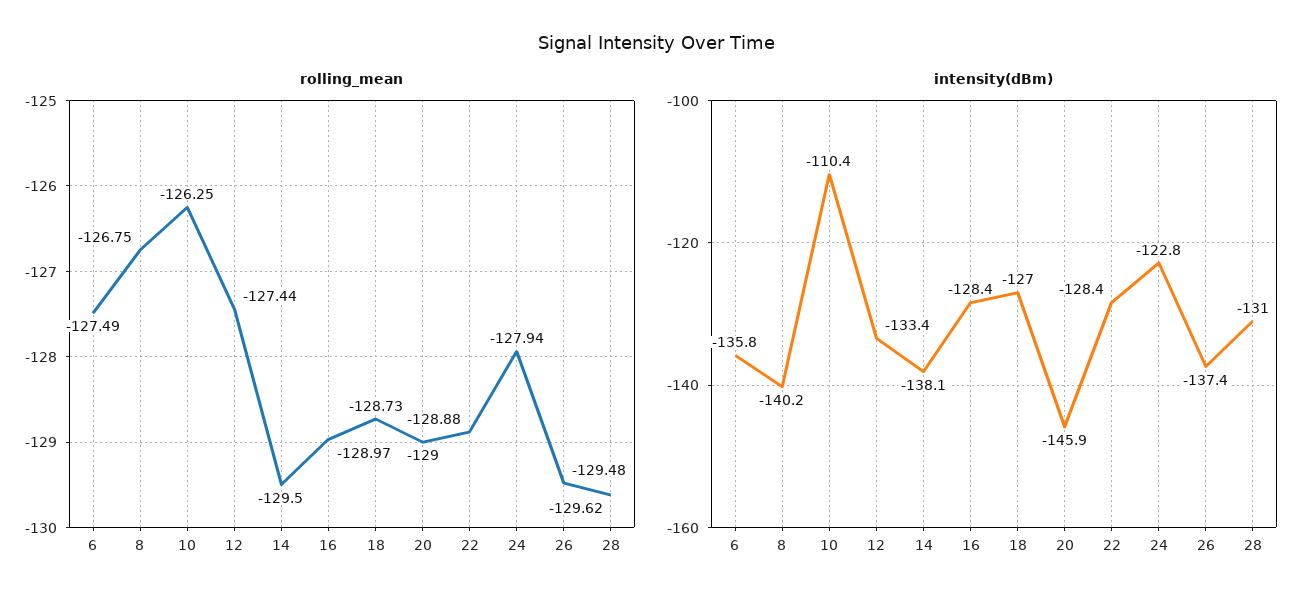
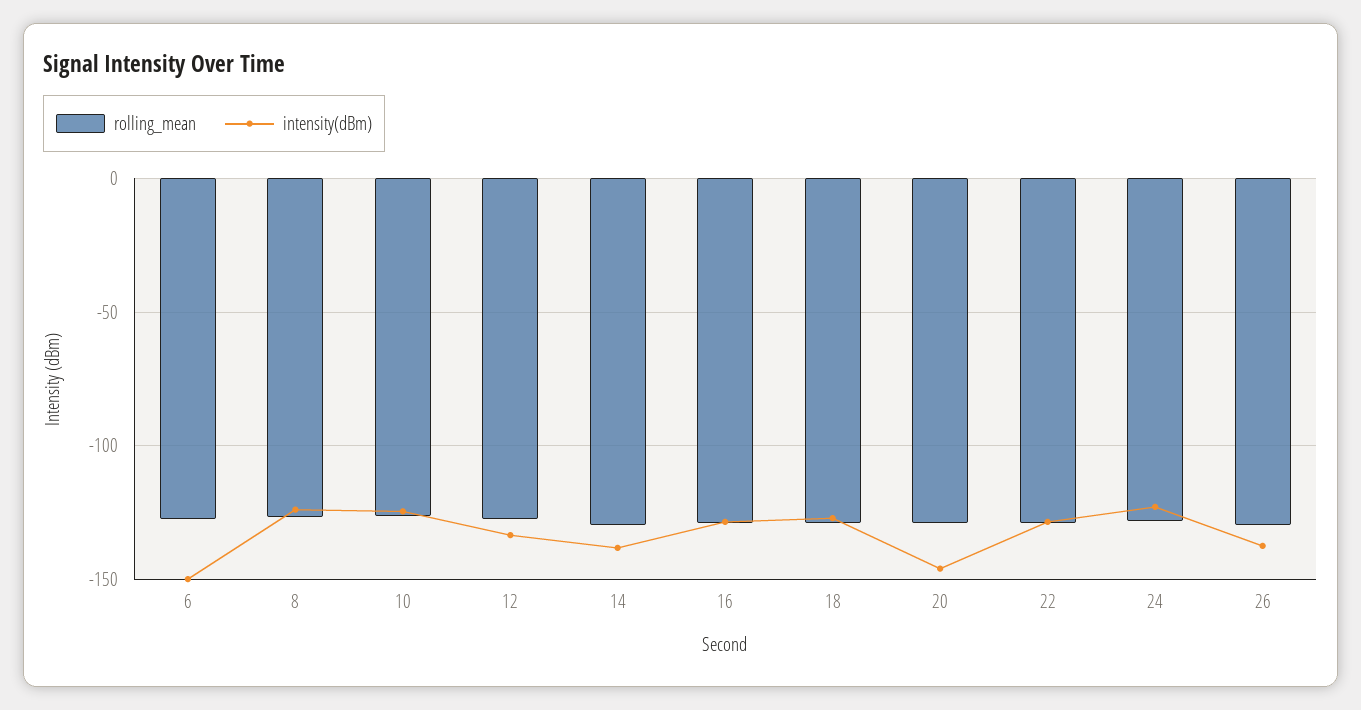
rolling_mean, 28: -129.62 -> none
intensity(dBm), 6: -135.8 -> -150
intensity(dBm), 8: -140.2 -> -125
intensity(dBm), 10: -110.4 -> -125
intensity(dBm), 28: -131 -> none

